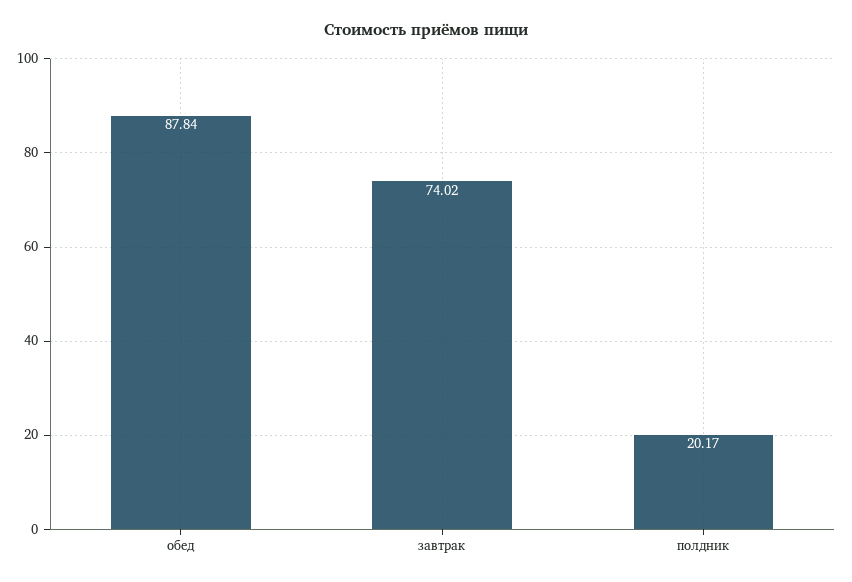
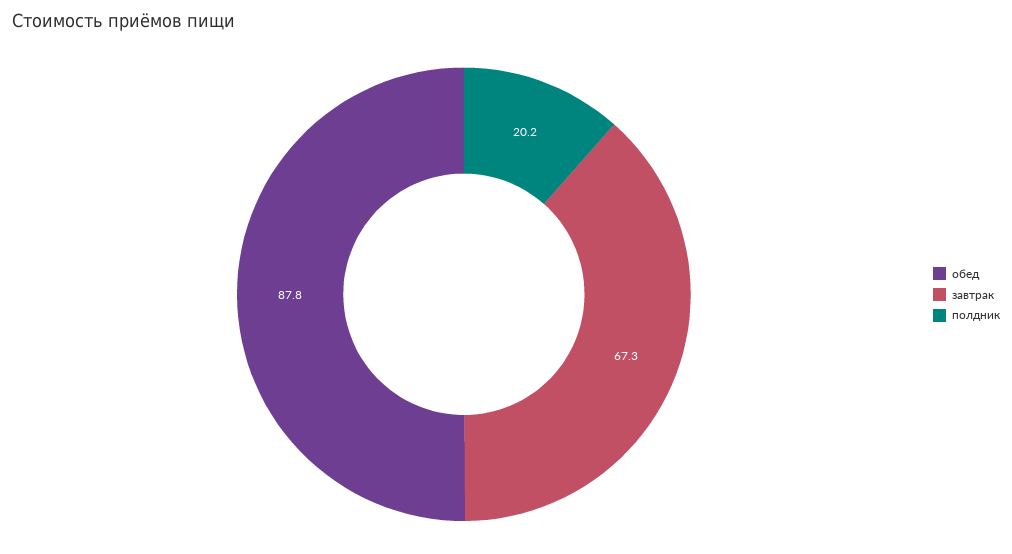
завтрак: 74.02 -> 67.3

